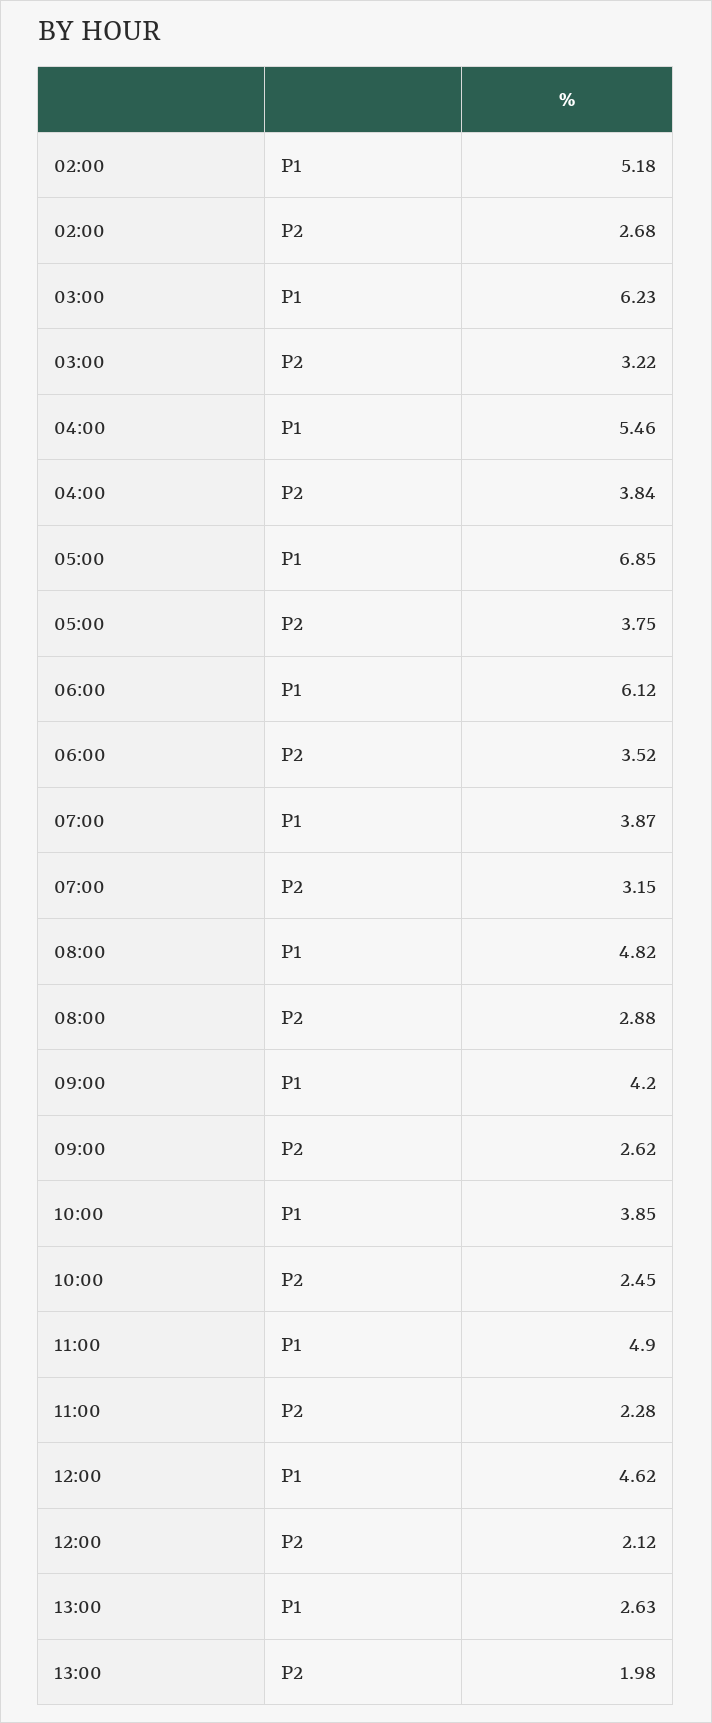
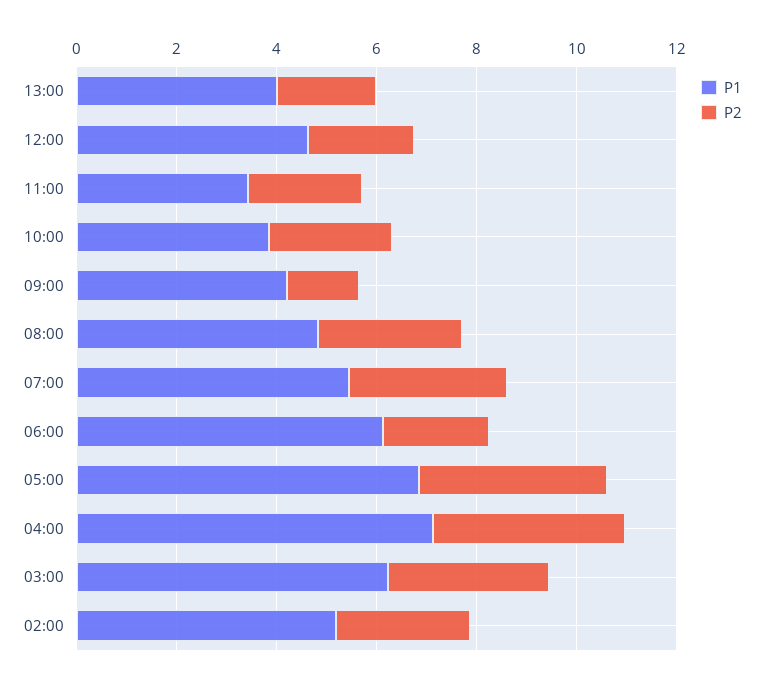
P1, 04:00: 5.46 -> 7
P2, 06:00: 3.52 -> 2
P1, 07:00: 3.87 -> 5.5
P2, 09:00: 2.62 -> 1.5
P1, 11:00: 4.9 -> 3.5
P1, 13:00: 2.63 -> 4

